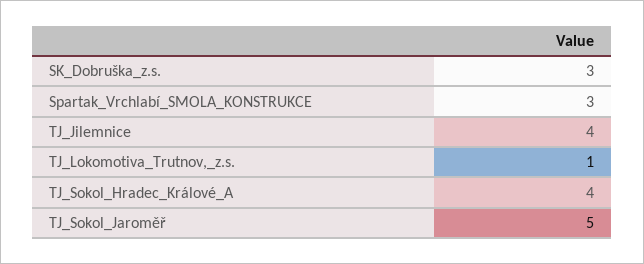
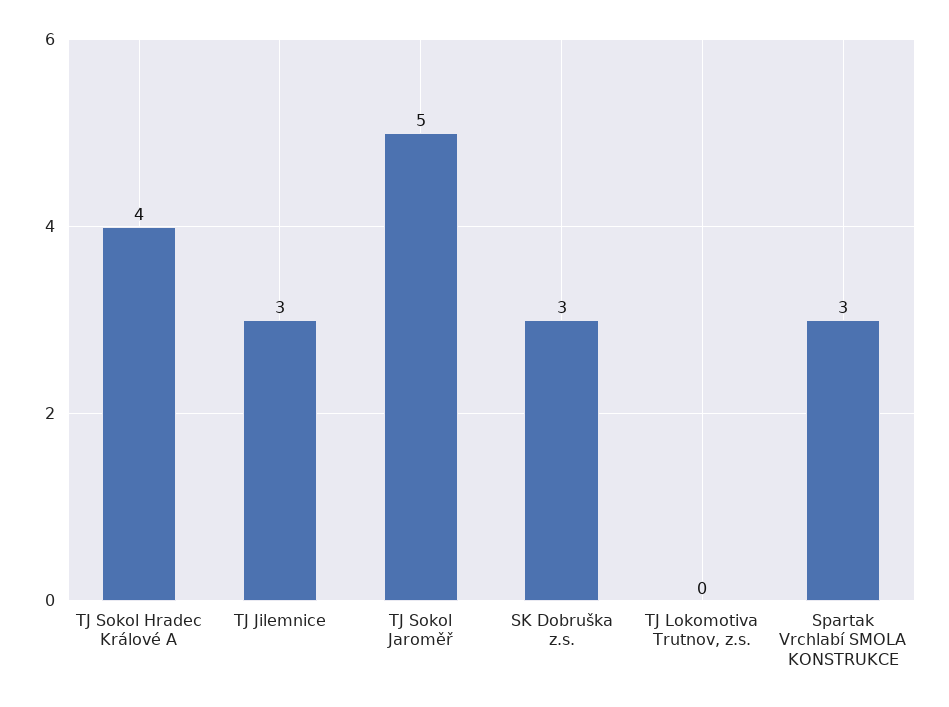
TJ_Jilemnice: 4 -> 3
TJ_Lokomotiva_Trutnov,_z.s.: 1 -> 0

